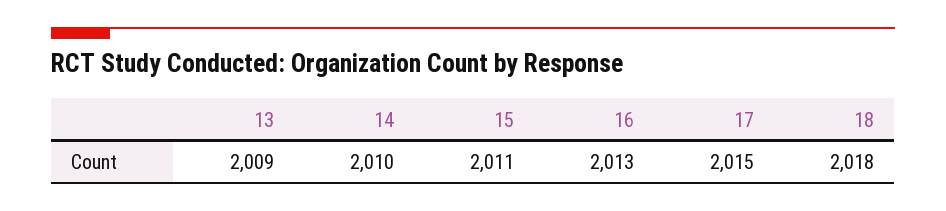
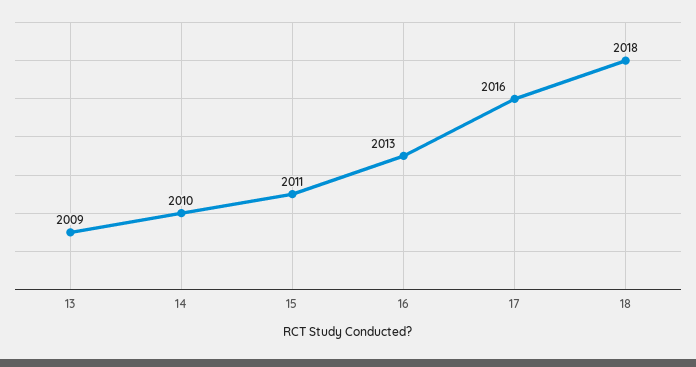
17: 2015 -> 2016

